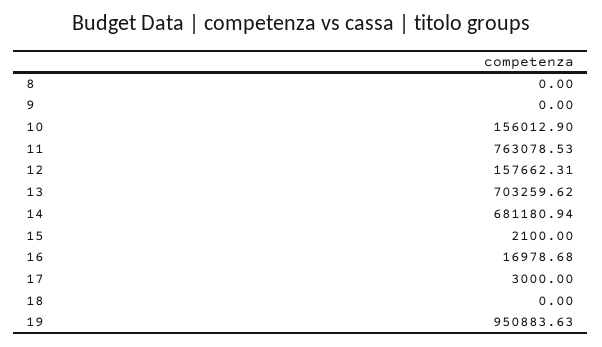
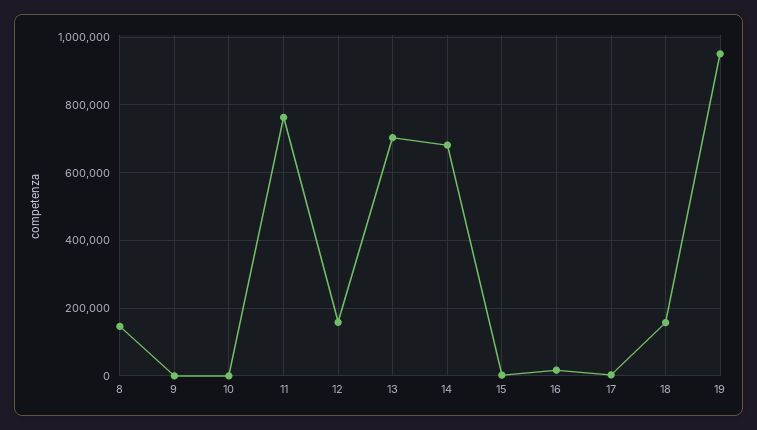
8: 0 -> 140000
10: 156012.9 -> 0
18: 0 -> 160000

